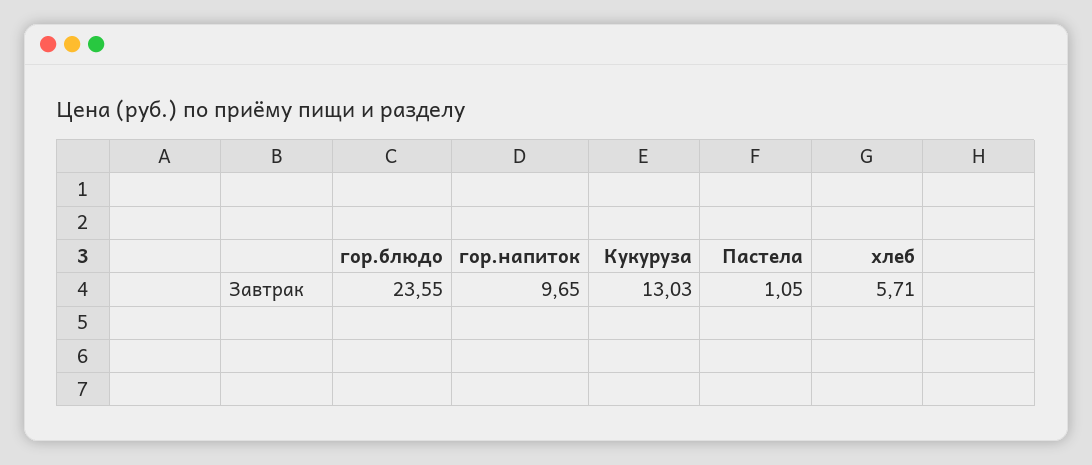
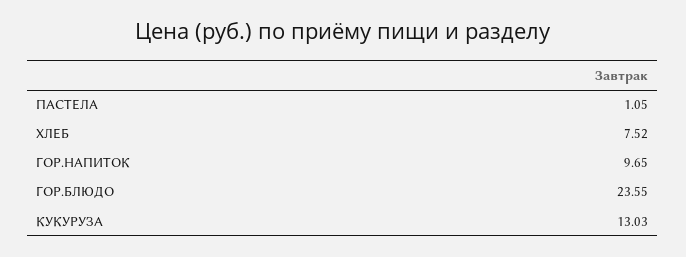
хлеб: 5.71 -> 7.52

